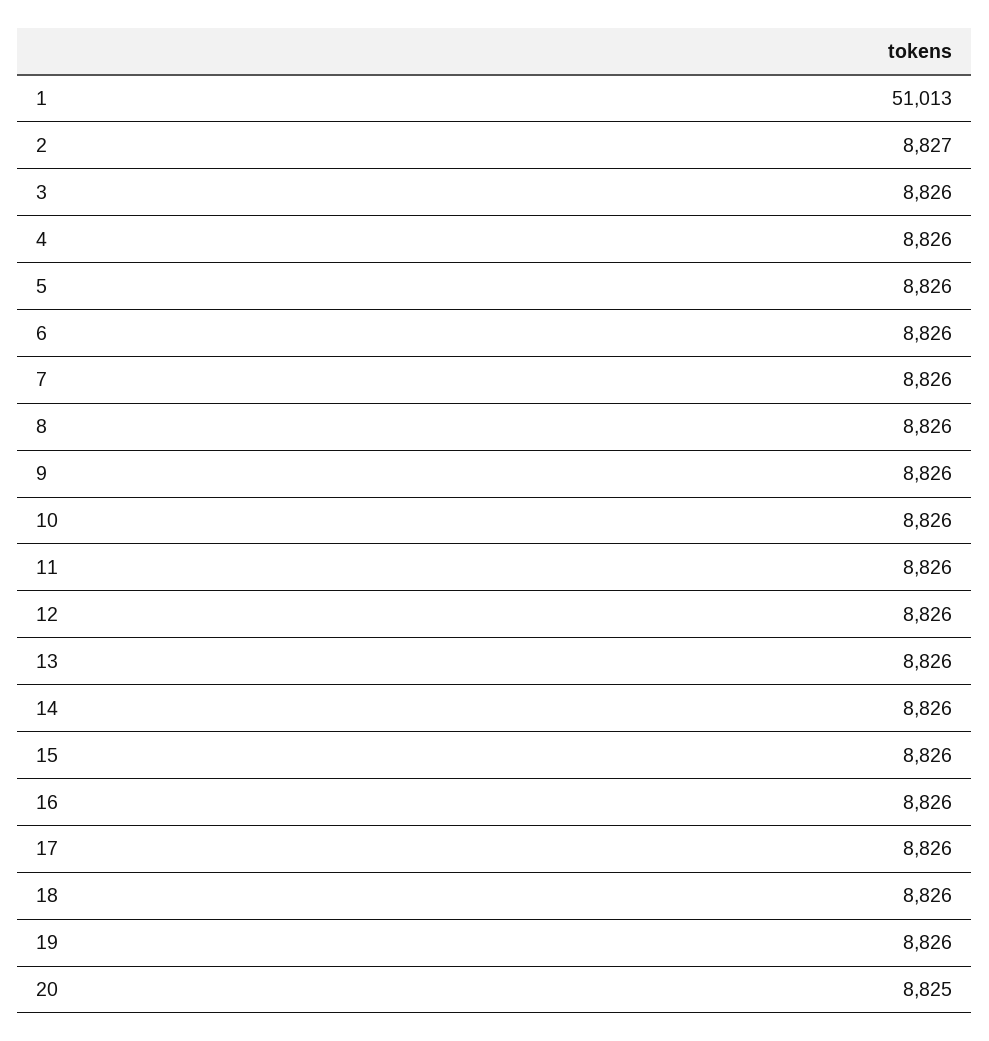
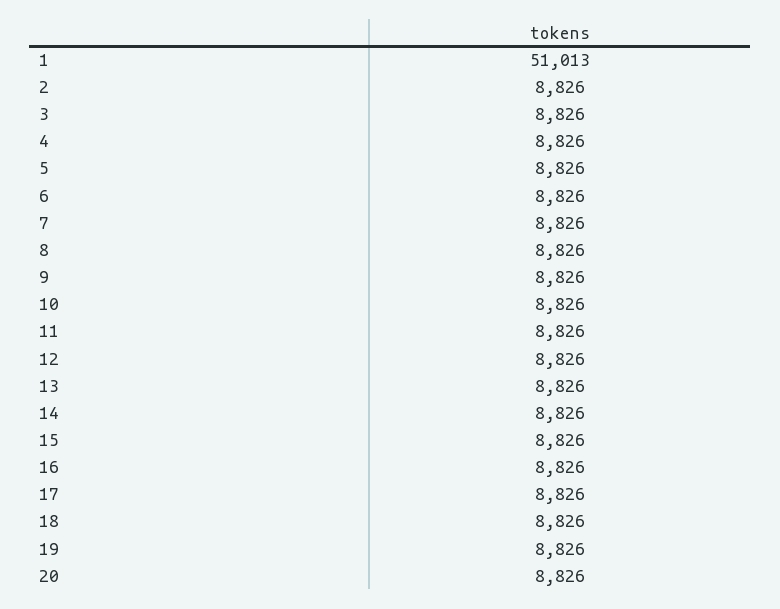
2: 8827 -> 8826
20: 8825 -> 8826

